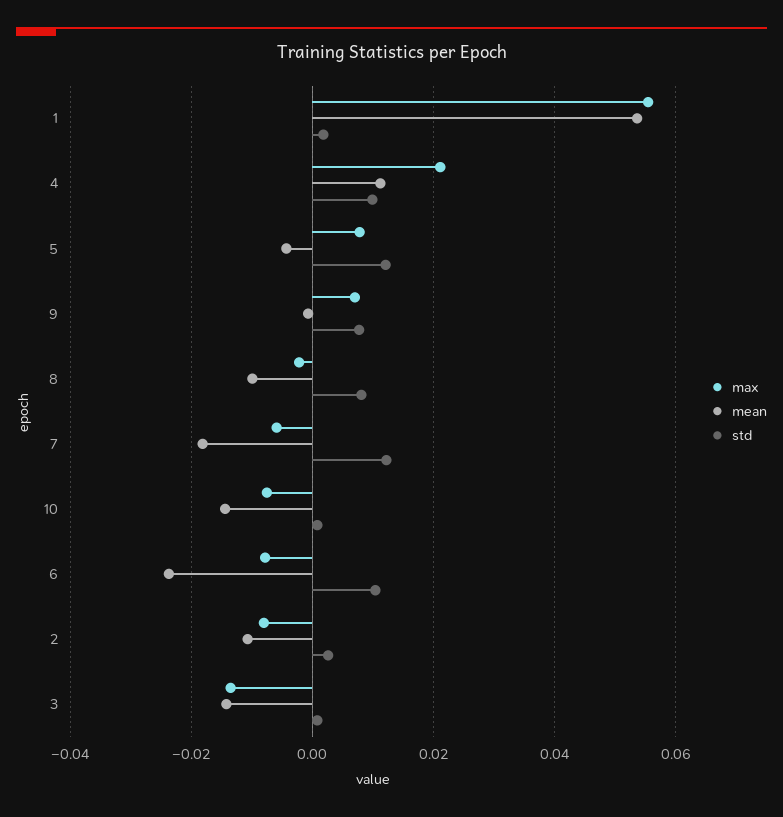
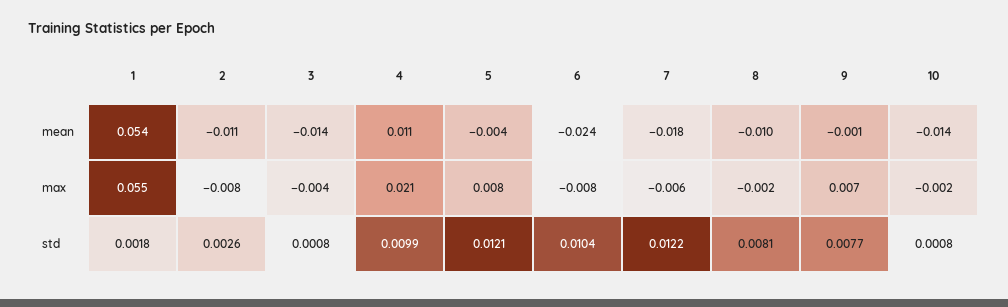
max, 10: -0.008 -> -0.002
max, 3: -0.014 -> -0.004

